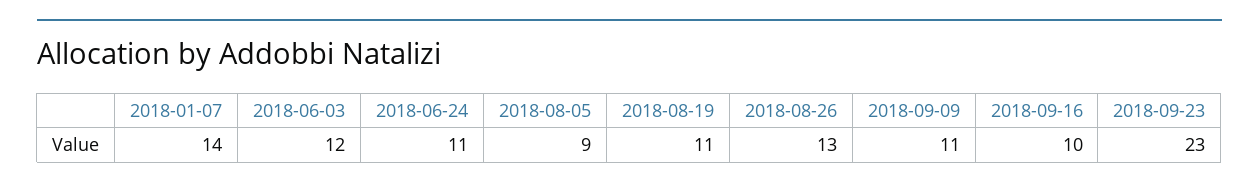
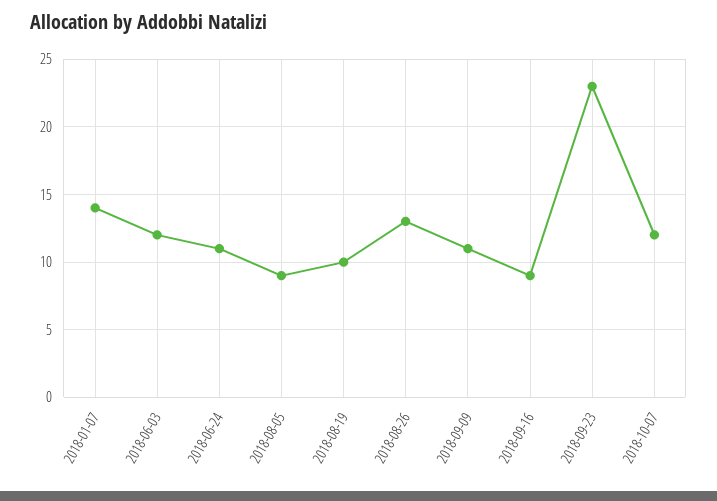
2018-08-19: 11 -> 10
2018-09-16: 10 -> 9
2018-10-07: none -> 12

